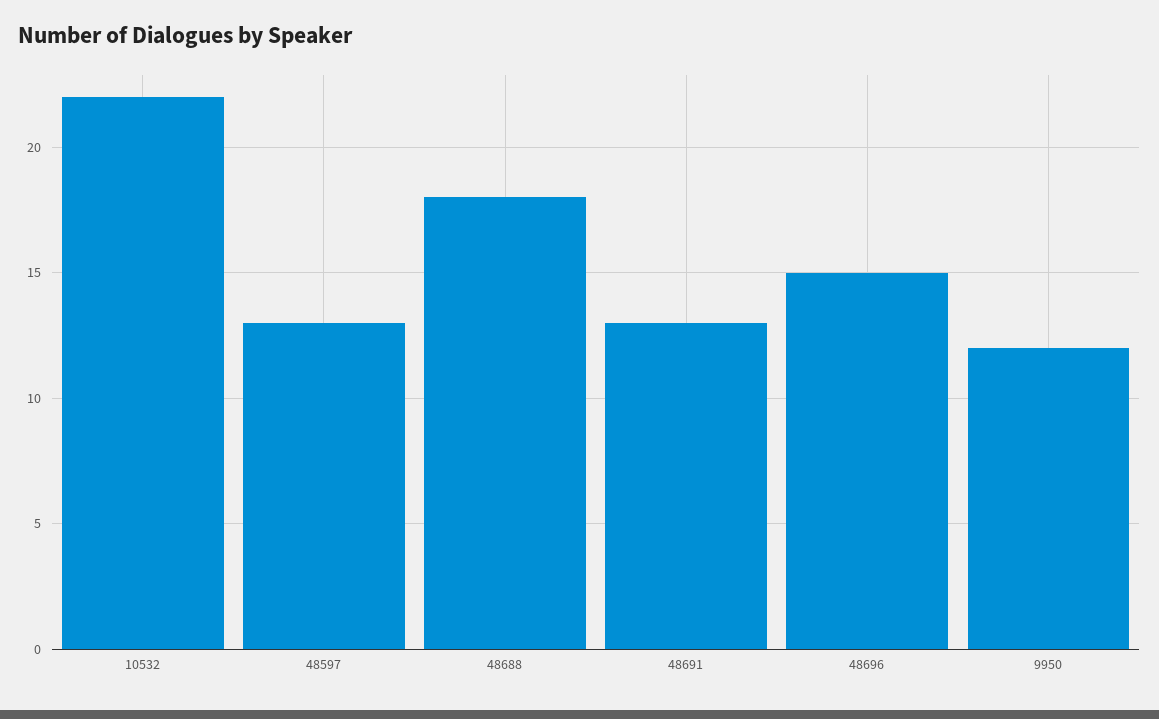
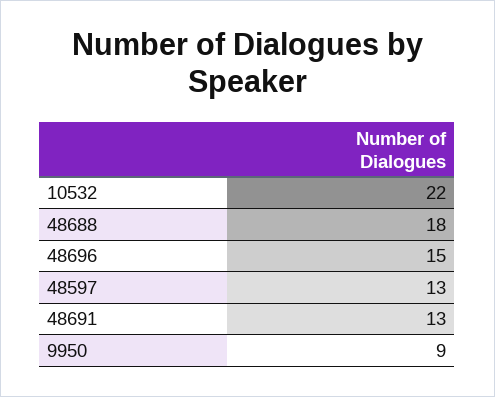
9950: 12 -> 9

